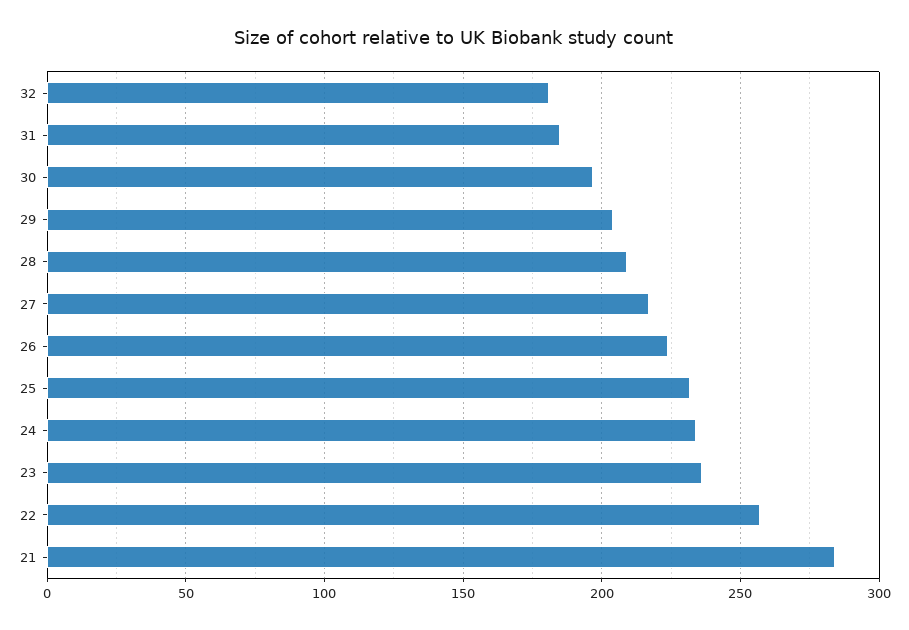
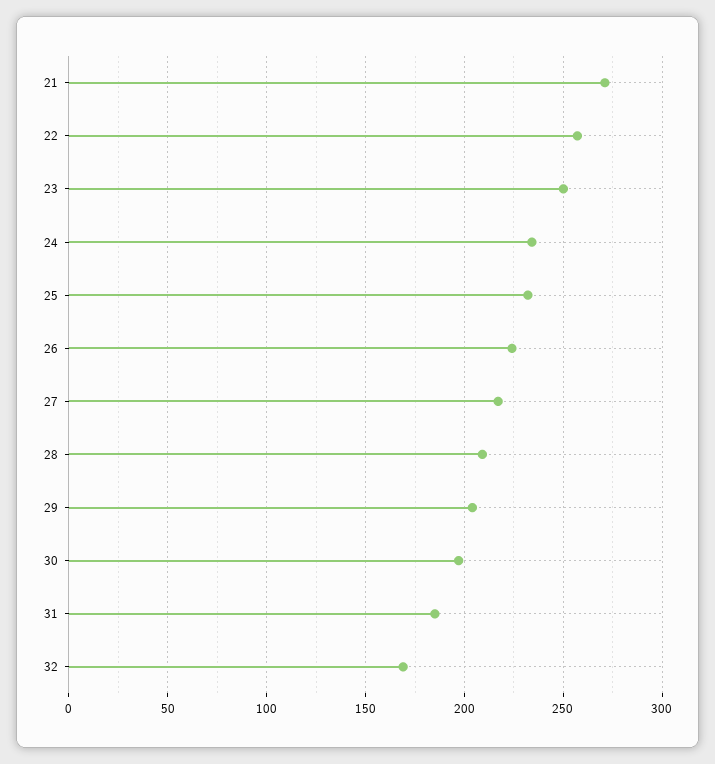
32: 180 -> 170
23: 235 -> 250
21: 285 -> 270

